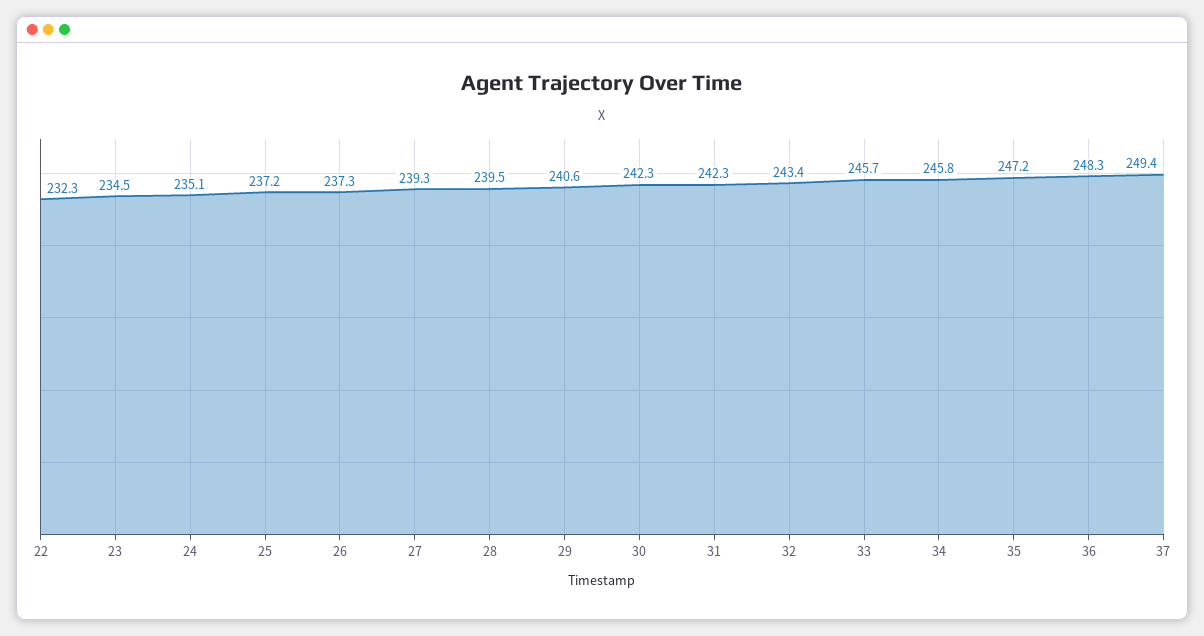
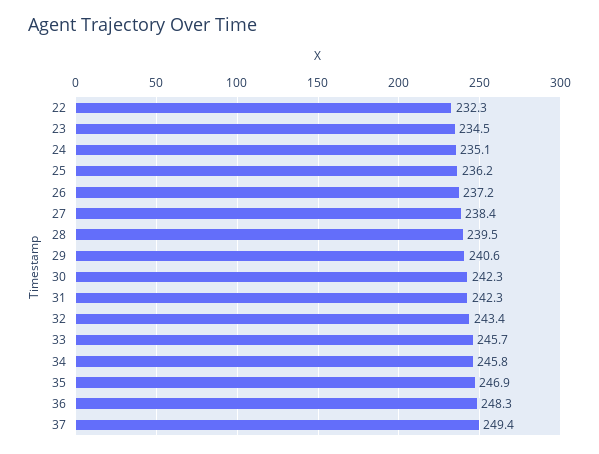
25: 237.2 -> 236.2
26: 237.3 -> 237.2
27: 239.3 -> 238.4
35: 247.2 -> 246.9

